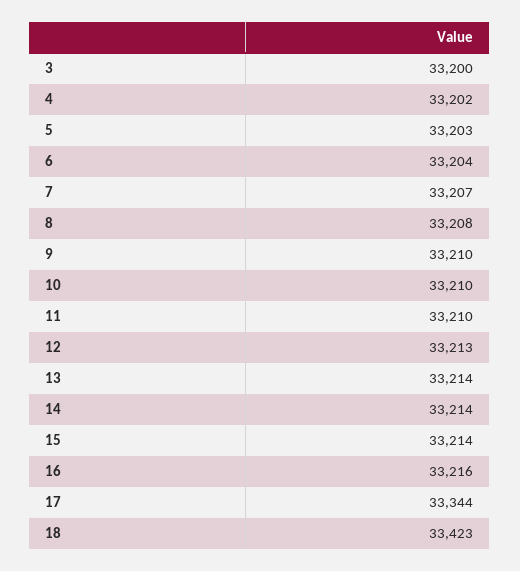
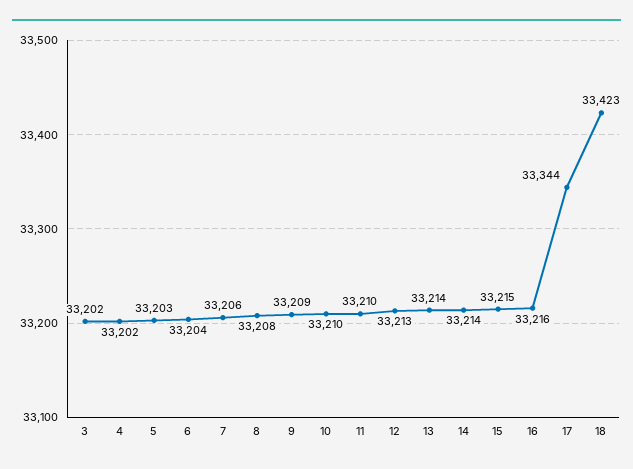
3: 33200 -> 33202
7: 33207 -> 33206
9: 33210 -> 33209
15: 33214 -> 33215

